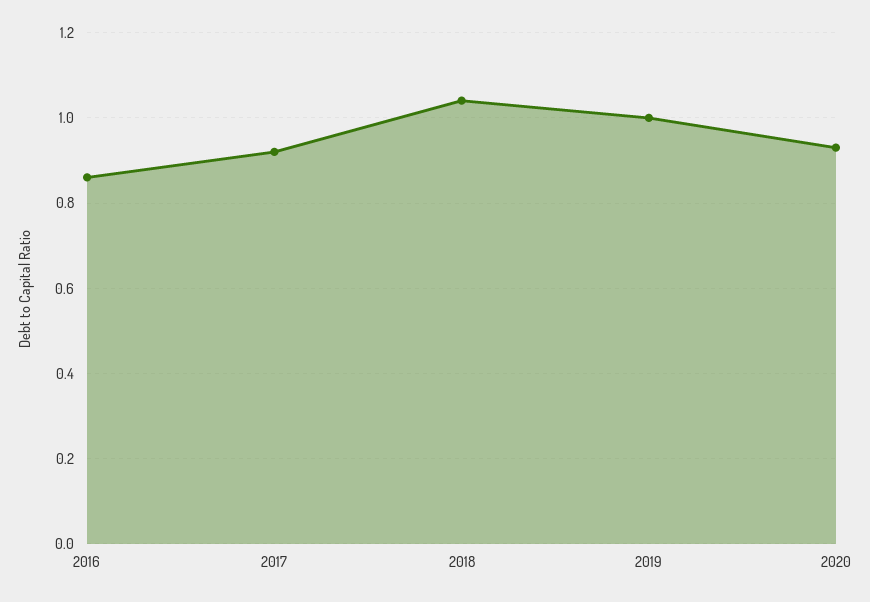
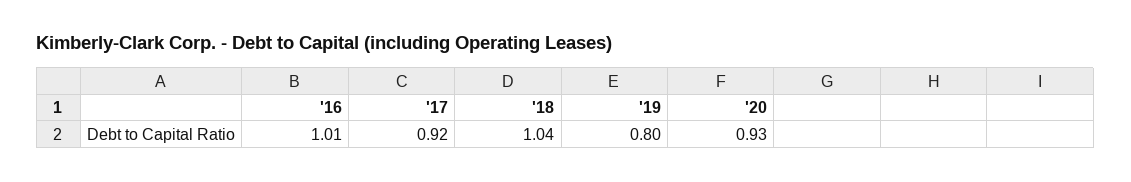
2016: 0.85 -> 1.01
2019: 1 -> 0.8

